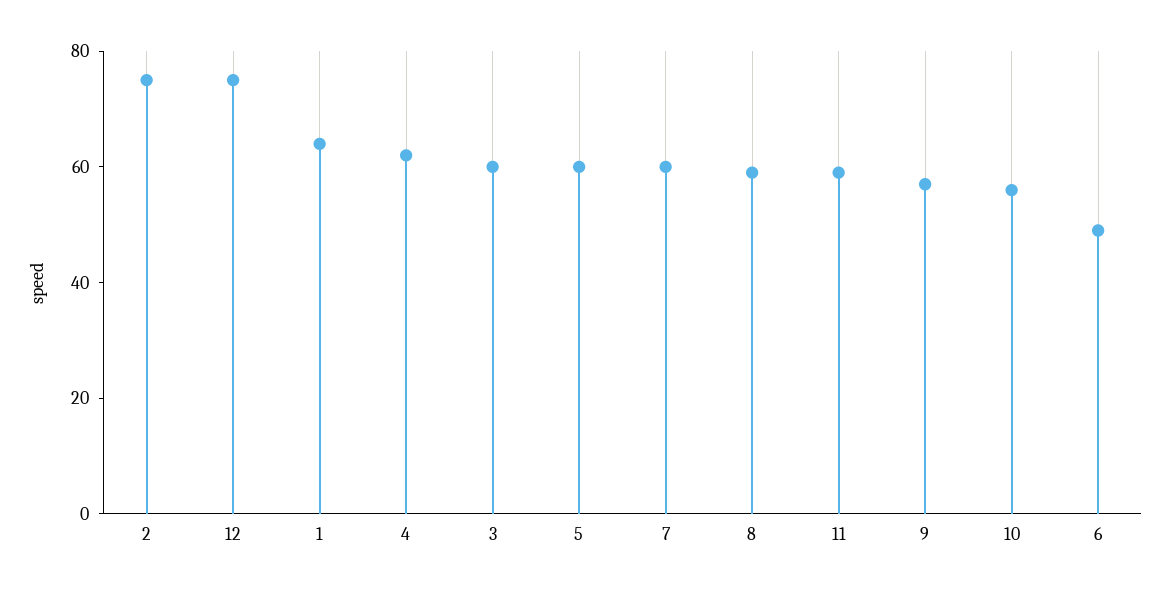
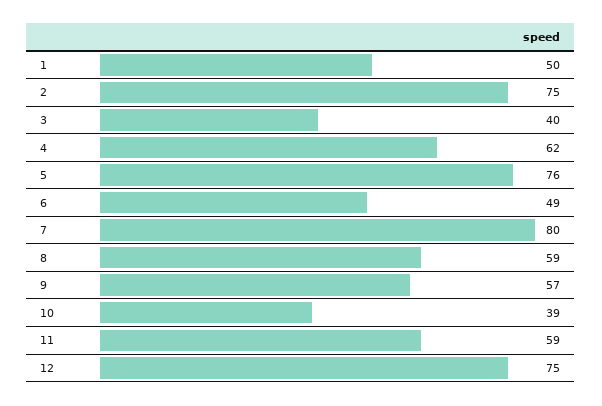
1: 65 -> 50
3: 60 -> 40
5: 60 -> 76
7: 60 -> 80
10: 55 -> 39

